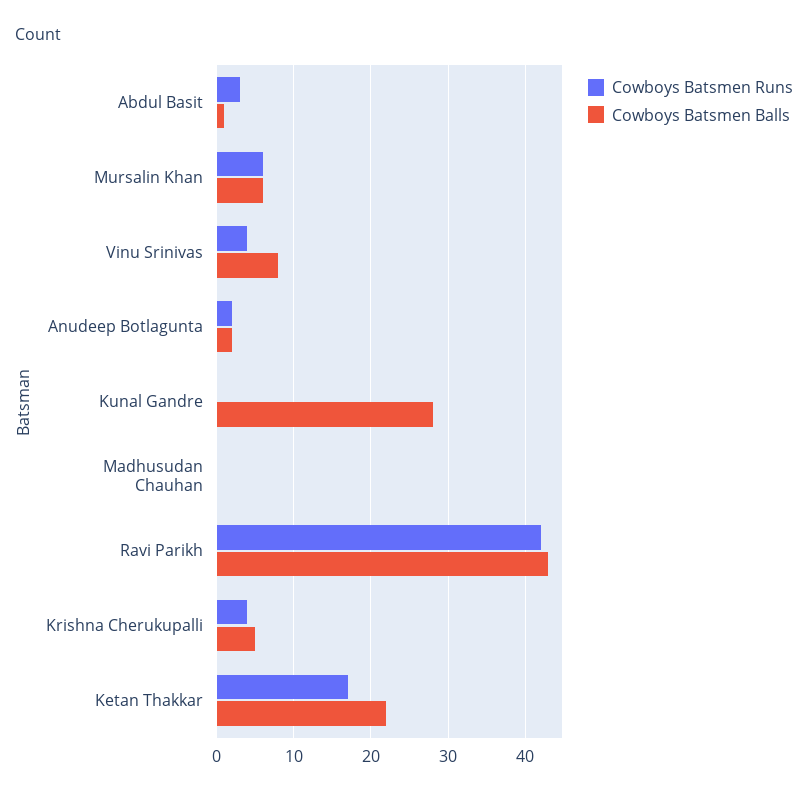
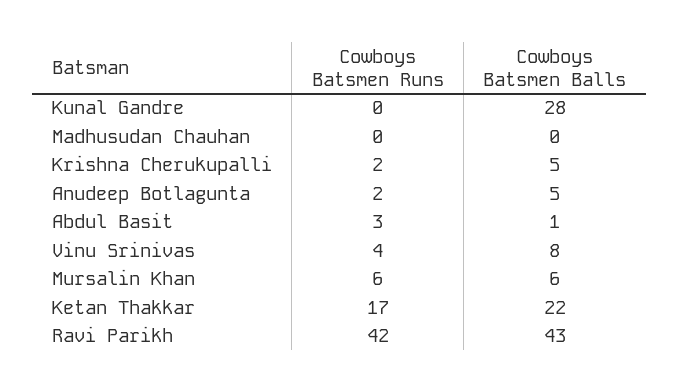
Cowboys Batsmen Balls, Anudeep Botlagunta: 2 -> 5
Cowboys Batsmen Runs, Krishna Cherukupalli: 4 -> 2

